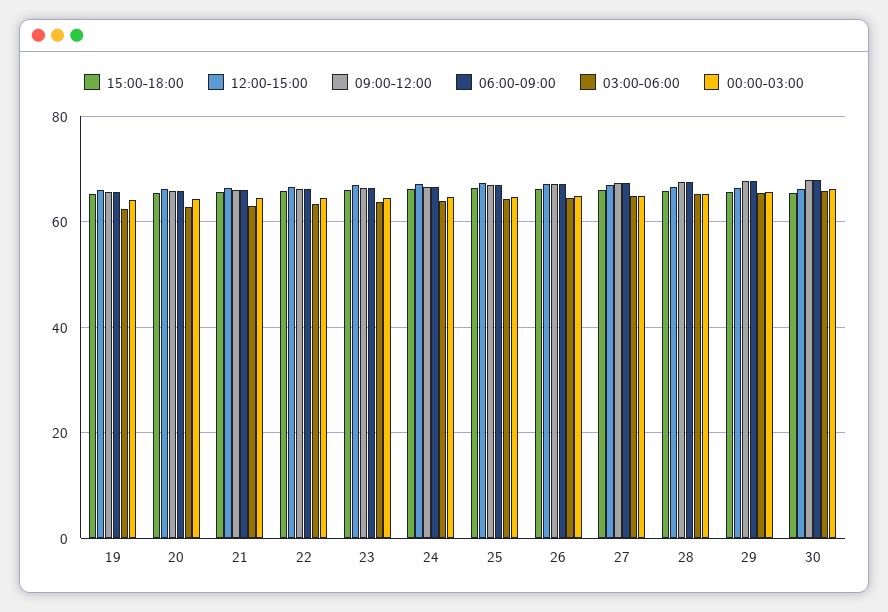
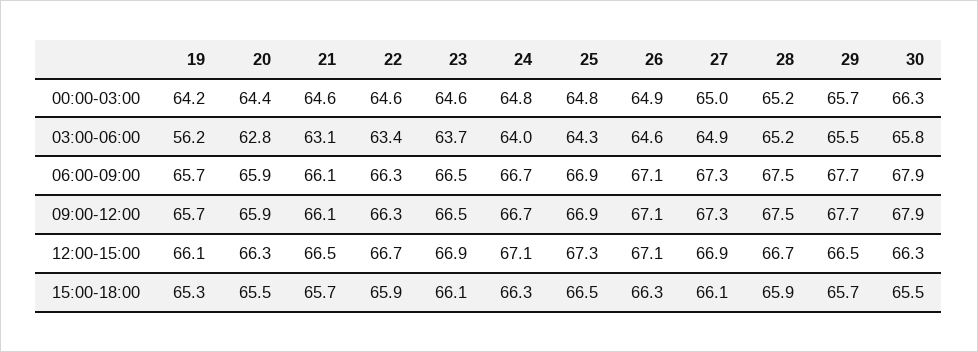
03:00-06:00, 19: 62 -> 56.2

